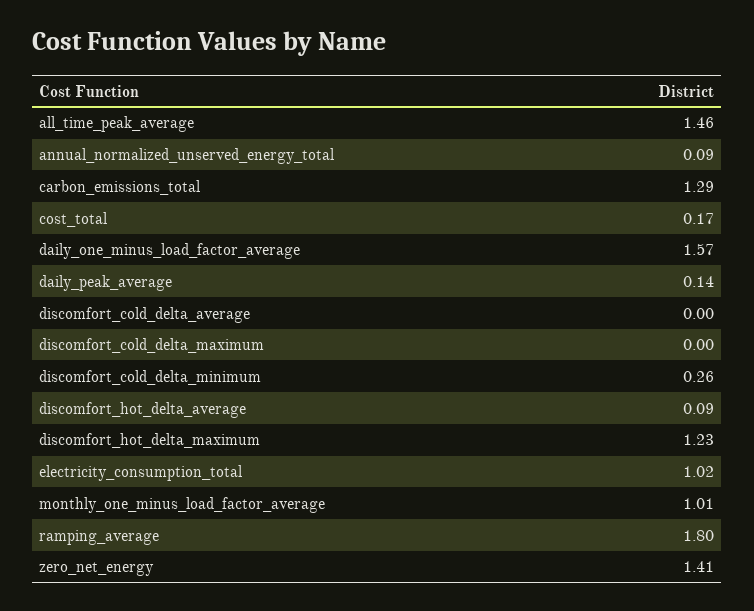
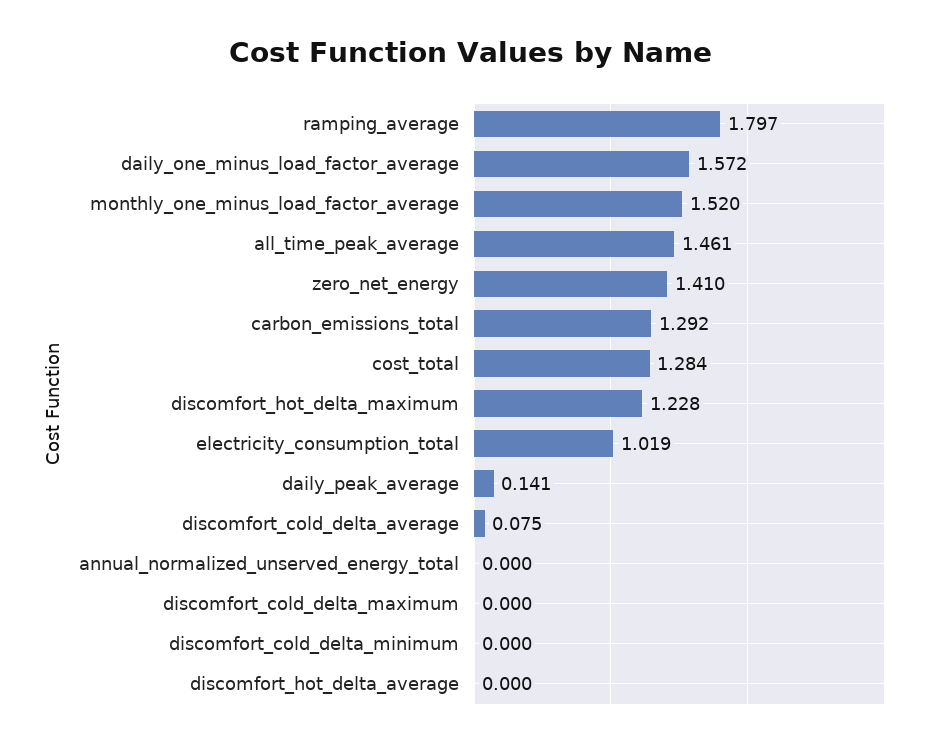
annual_normalized_unserved_energy_total: 0.09 -> 0
cost_total: 0.17 -> 1.284
discomfort_cold_delta_average: 0 -> 0.075
discomfort_cold_delta_minimum: 0.26 -> 0
discomfort_hot_delta_average: 0.09 -> 0
monthly_one_minus_load_factor_average: 1.01 -> 1.52

